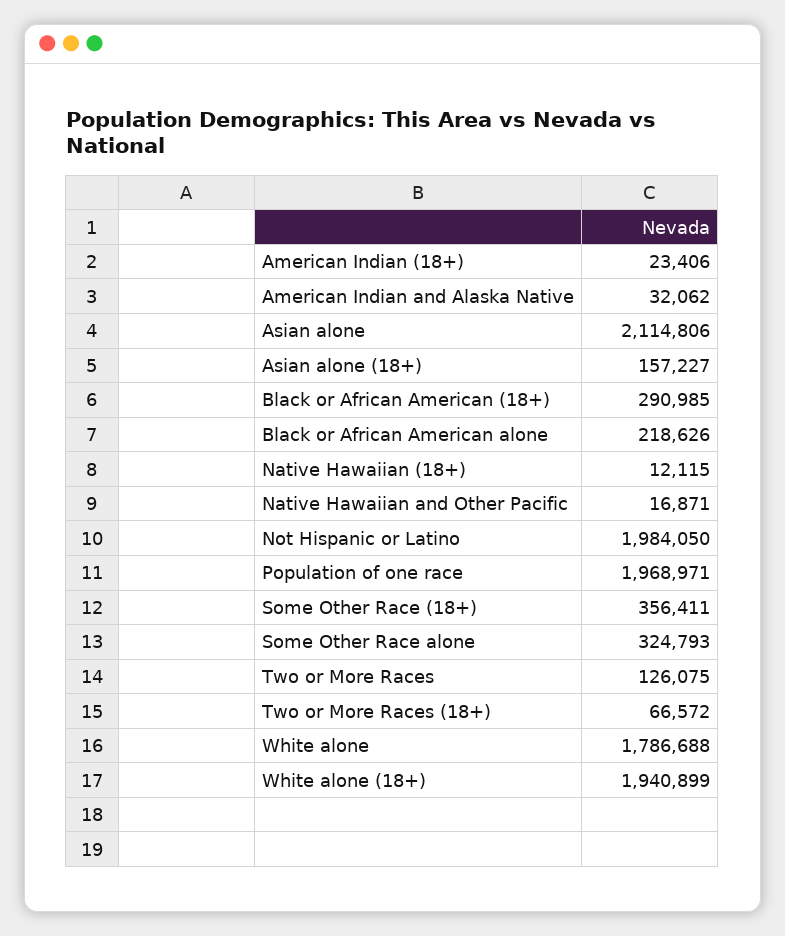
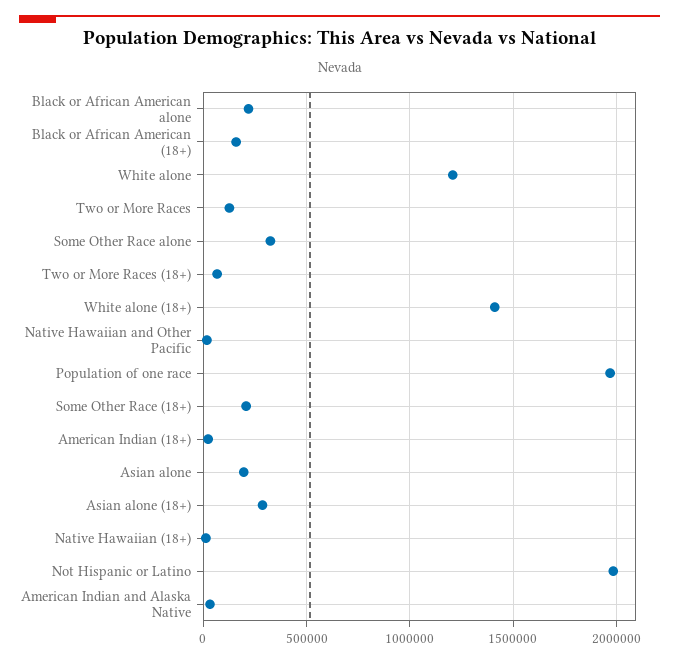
Asian alone: 2114806 -> 200000
Asian alone (18+): 157227 -> 300000
Black or African American (18+): 290985 -> 150000
Some Other Race (18+): 356411 -> 200000
White alone: 1786688 -> 1200000
White alone (18+): 1940899 -> 1400000

